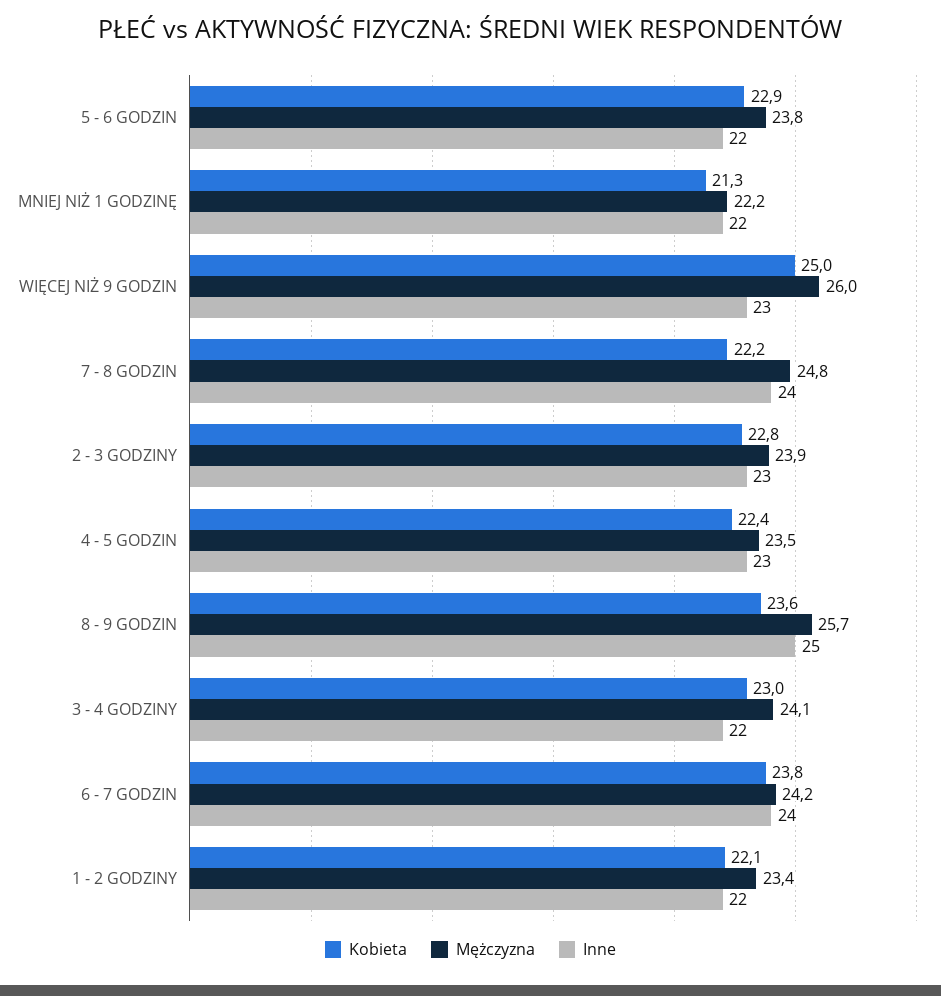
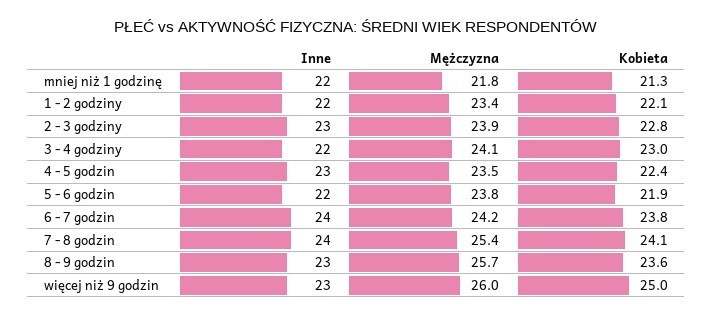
Kobieta, 5 - 6 GODZIN: 22.9 -> 21.9
Mężczyzna, MNIEJ NIŻ 1 GODZINĘ: 22.2 -> 21.8
Kobieta, 7 - 8 GODZIN: 22.2 -> 24.1
Mężczyzna, 7 - 8 GODZIN: 24.8 -> 25.4
Inne, 8 - 9 GODZIN: 25 -> 23

